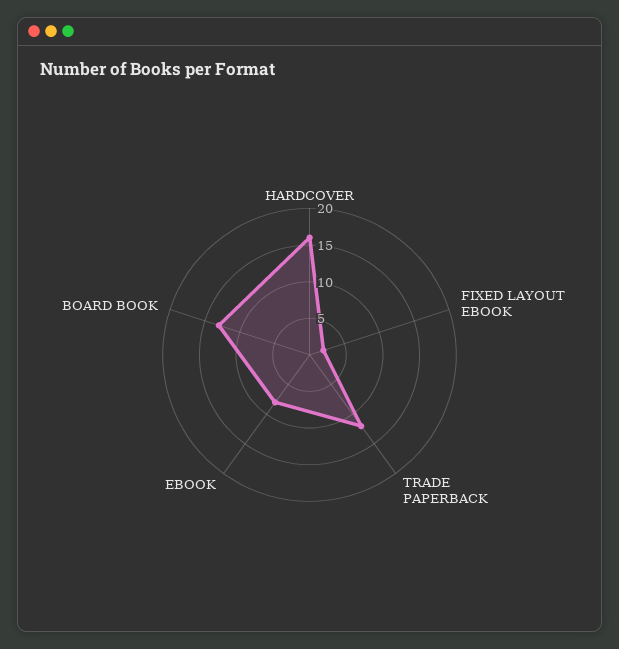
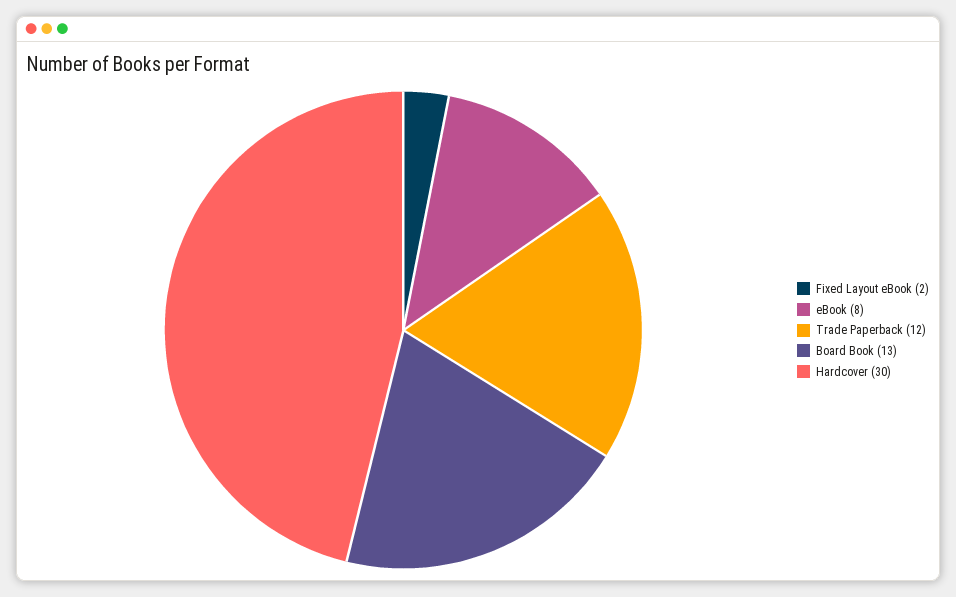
HARDCOVER: 15 -> 30

